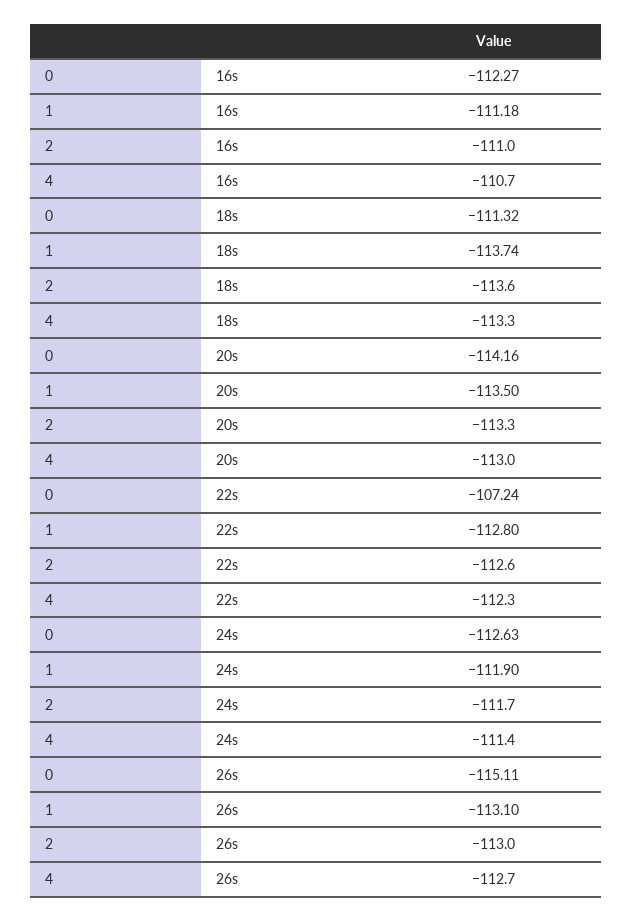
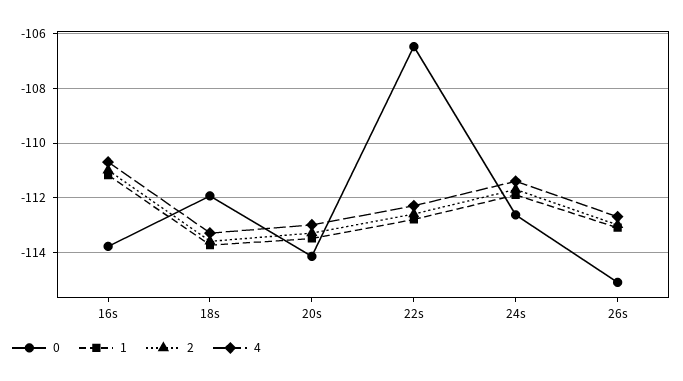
0, 16s: -112.27 -> -113.75
0, 18s: -111.32 -> -112
0, 22s: -107.24 -> -106.5

